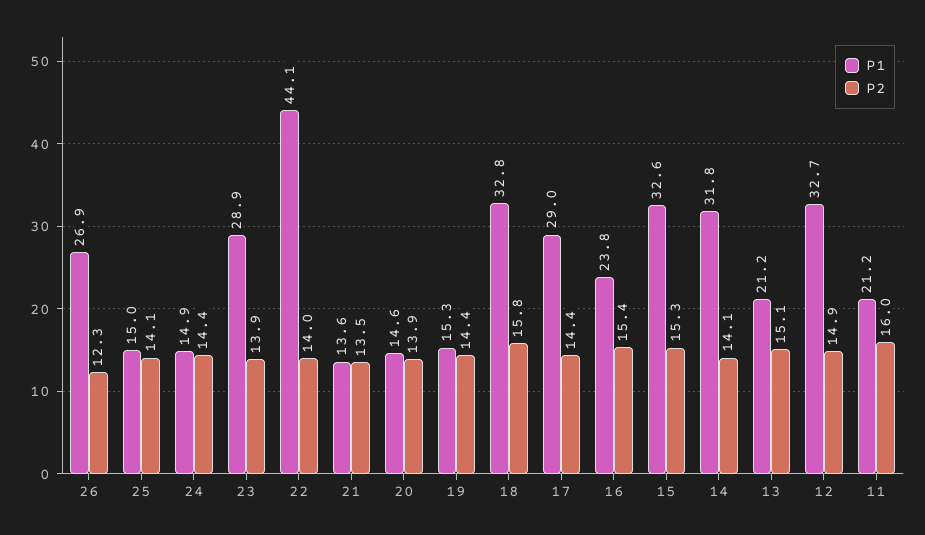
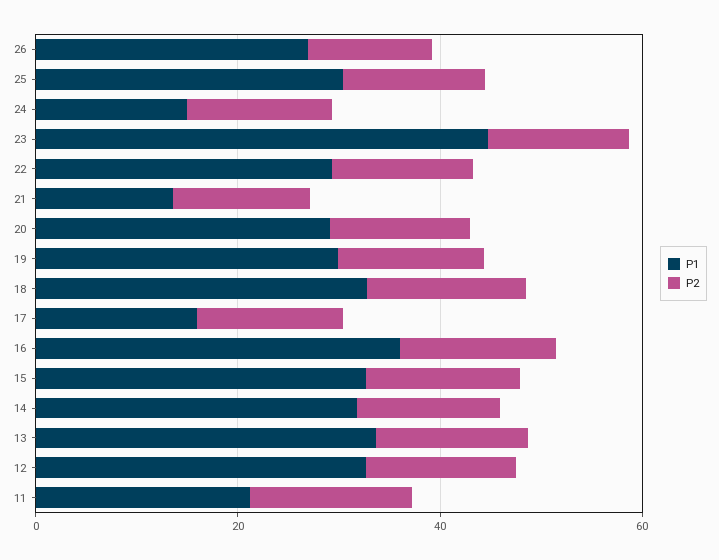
P1, 25: 15 -> 30
P1, 23: 28.9 -> 45
P1, 22: 44.1 -> 30
P1, 20: 14.6 -> 30
P1, 19: 15.3 -> 30
P1, 17: 29 -> 15
P1, 16: 23.8 -> 35
P1, 13: 21.2 -> 35

